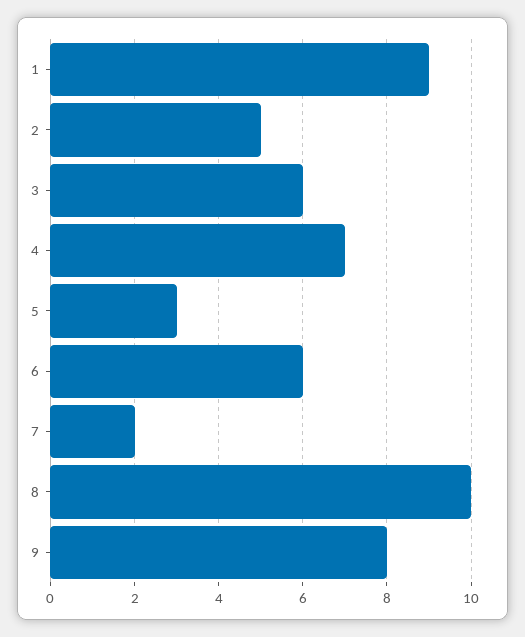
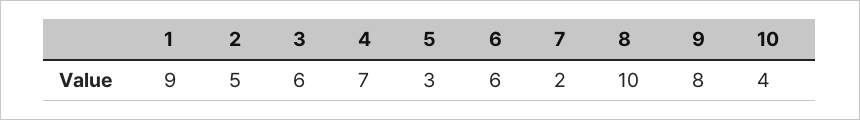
10: none -> 4

